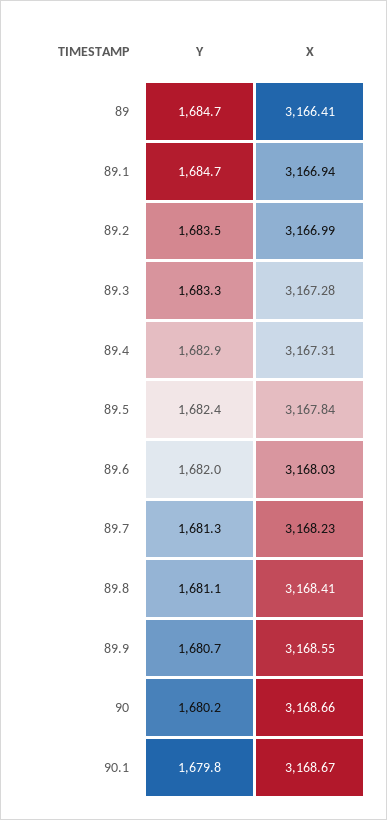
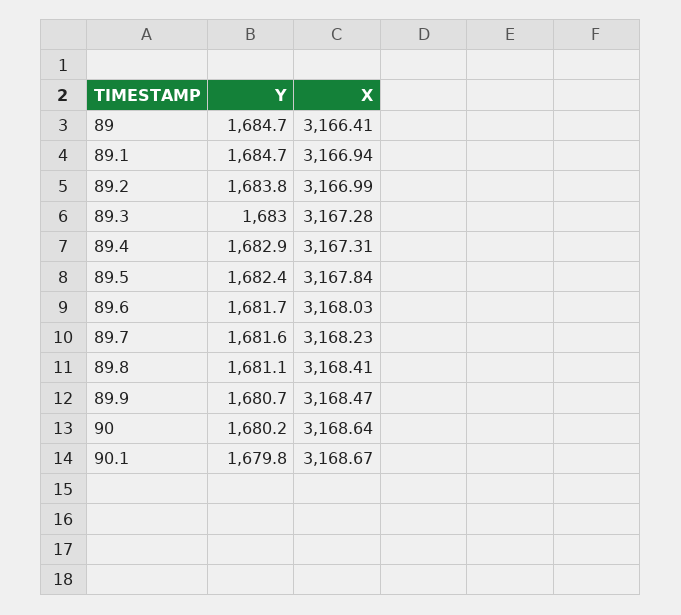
Y, 89.2: 1683.5 -> 1683.8
Y, 89.3: 1683.3 -> 1683
Y, 89.6: 1682 -> 1681.7
Y, 89.7: 1681.3 -> 1681.6
X, 89.9: 3168.55 -> 3168.47
X, 90: 3168.66 -> 3168.64

